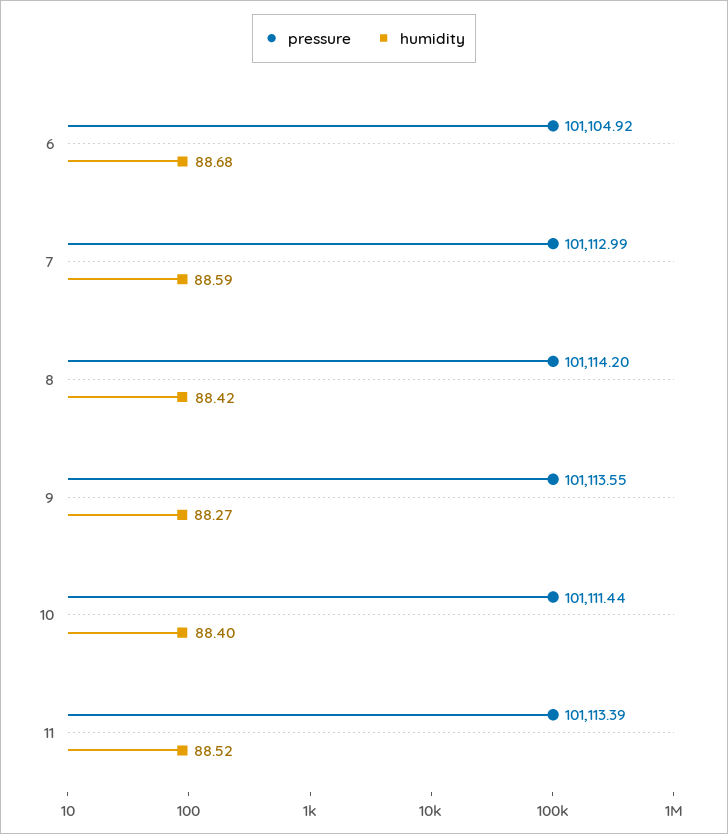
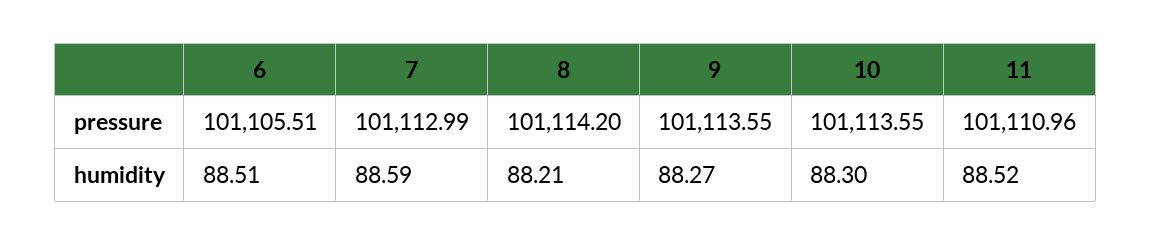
pressure, 6: 101104.92 -> 101105.51
humidity, 6: 88.68 -> 88.51
humidity, 8: 88.42 -> 88.21
pressure, 10: 101111.44 -> 101113.55
humidity, 10: 88.4 -> 88.3
pressure, 11: 101113.39 -> 101110.96

